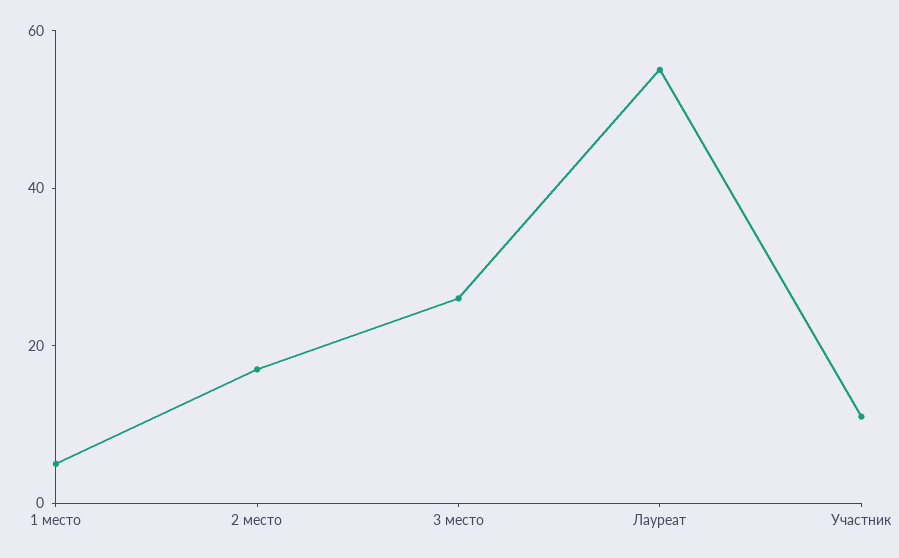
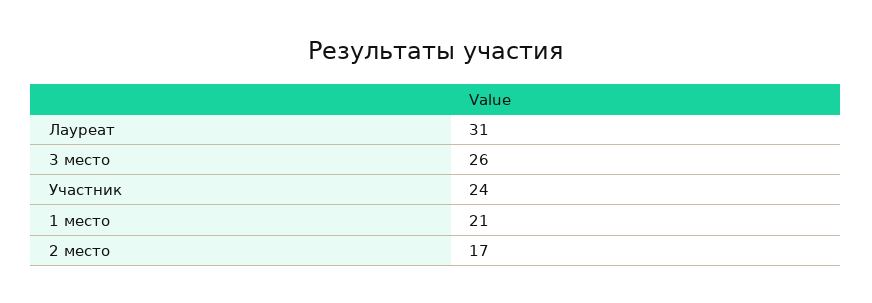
1 место: 5 -> 21
Лауреат: 55 -> 31
Участник: 10 -> 24

